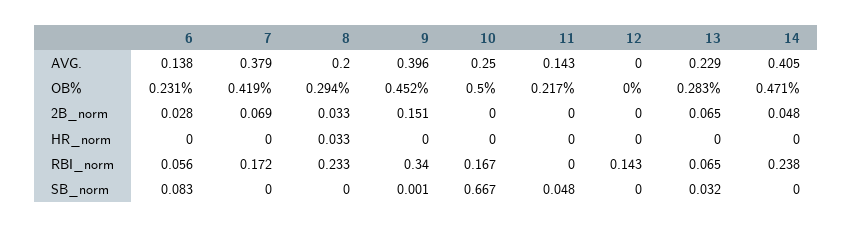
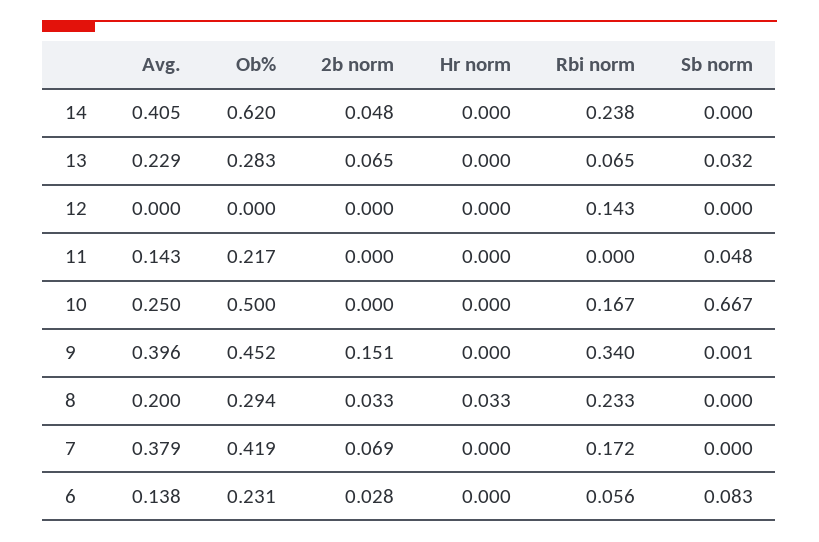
14, OB%: 0.471 -> 0.62

